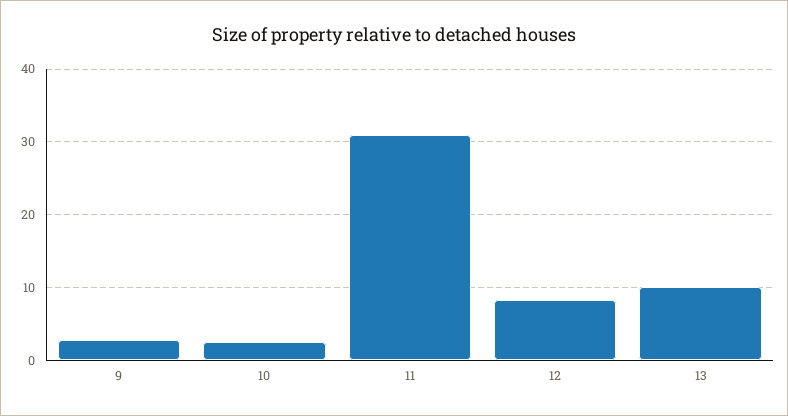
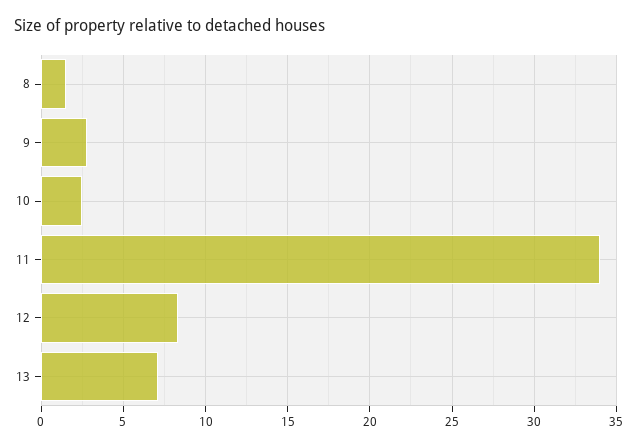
11: 31 -> 34
13: 10 -> 7
8: none -> 1.5

